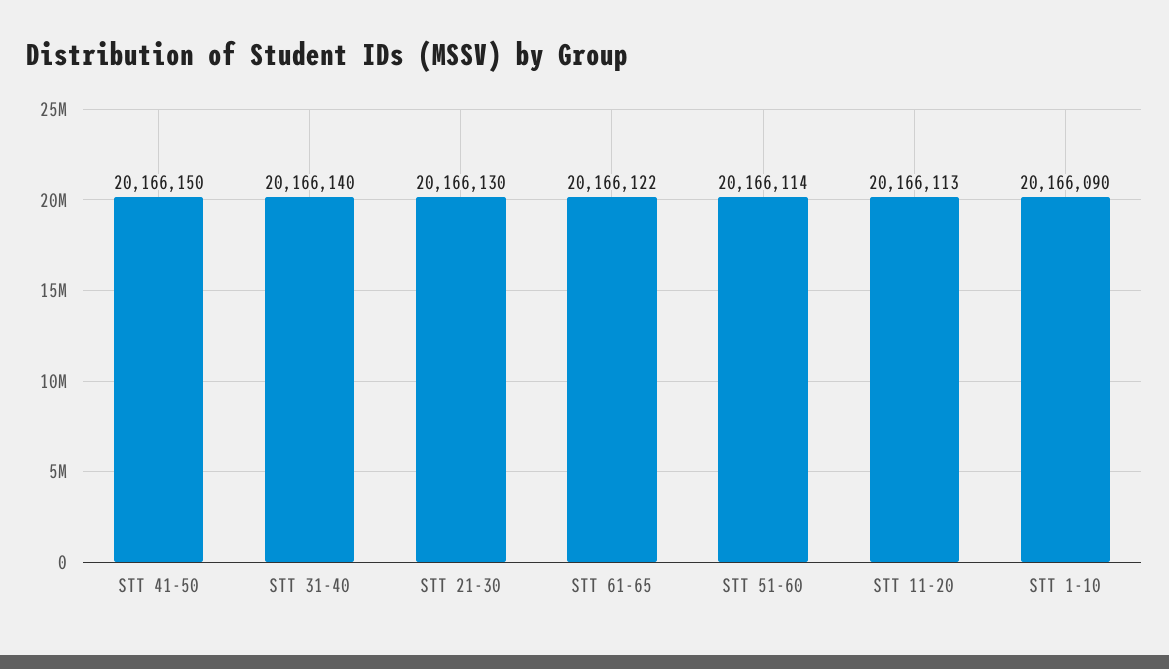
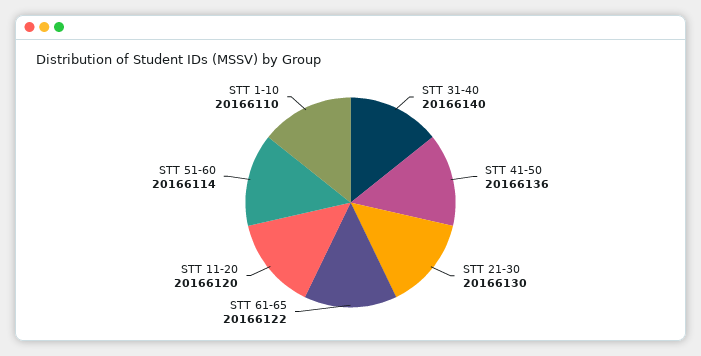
STT 41-50: 20166150 -> 20166136
STT 11-20: 20166113 -> 20166120
STT 1-10: 20166090 -> 20166110

